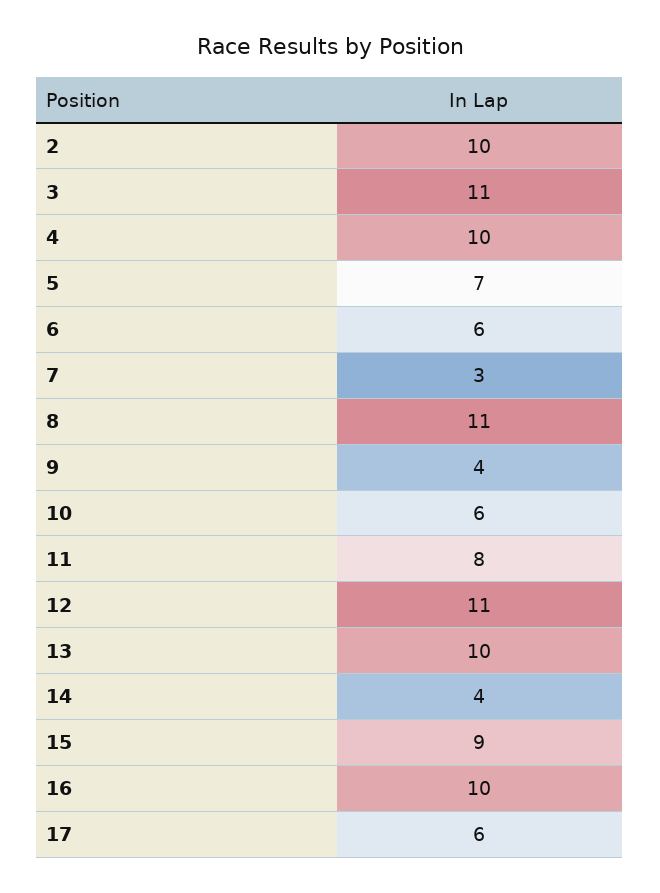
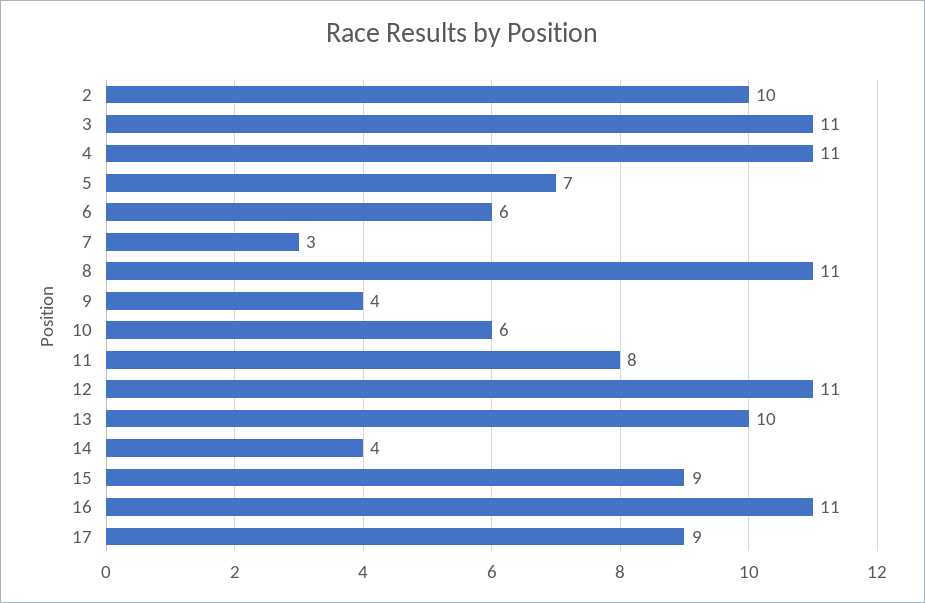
4: 10 -> 11
16: 10 -> 11
17: 6 -> 9

